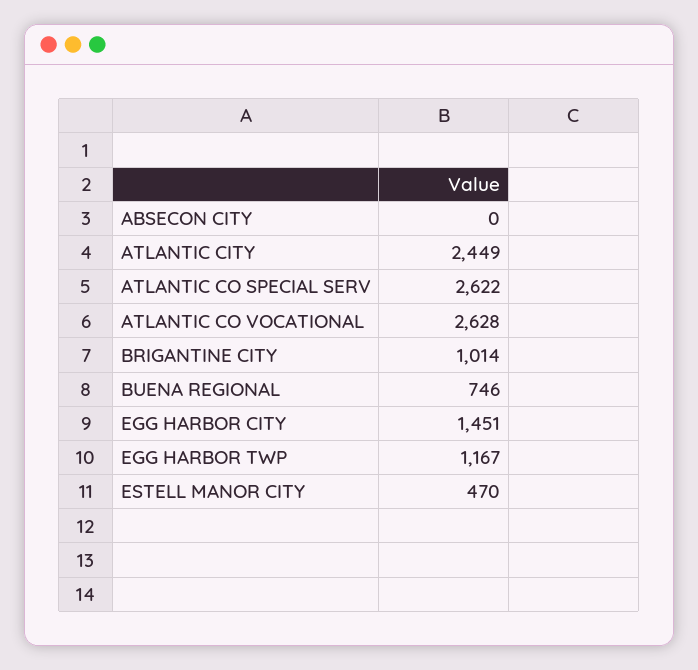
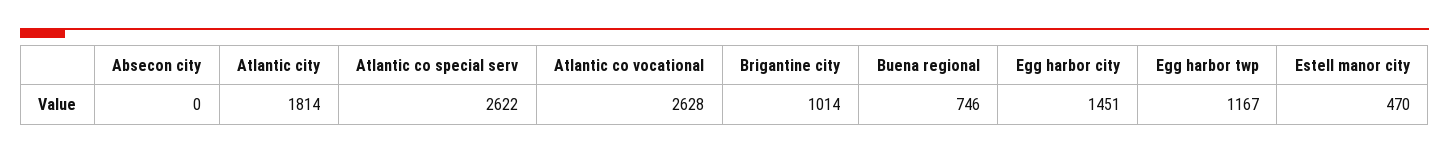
ATLANTIC CITY: 2449 -> 1814

